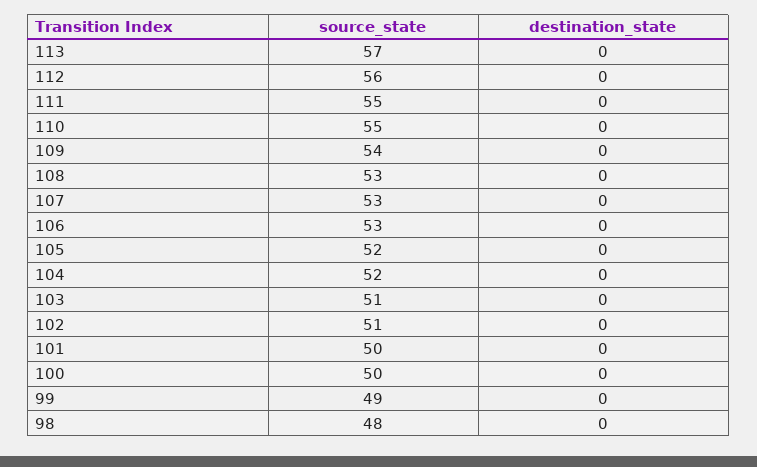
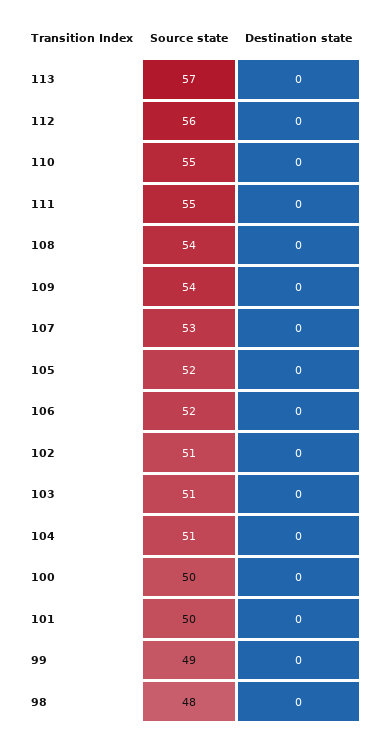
source_state, 108: 53 -> 54
source_state, 106: 53 -> 52
source_state, 104: 52 -> 51

